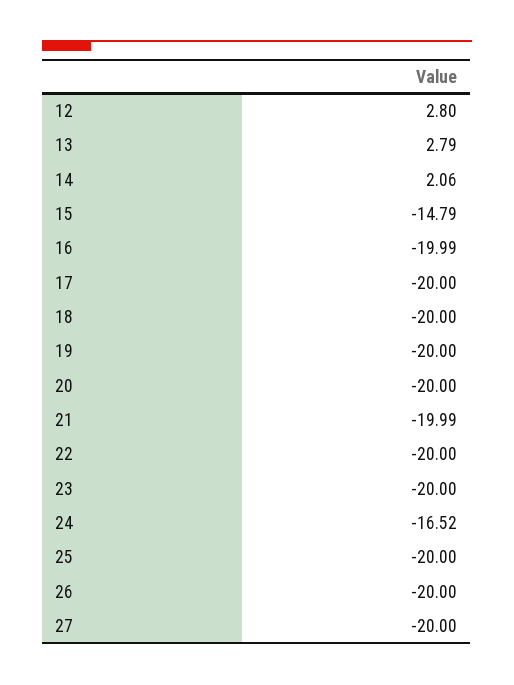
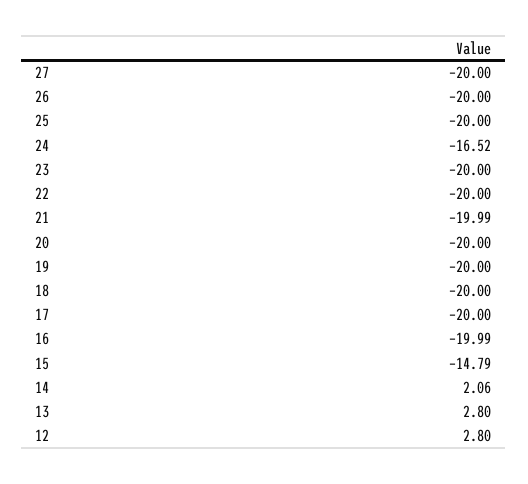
13: 2.79 -> 2.8

